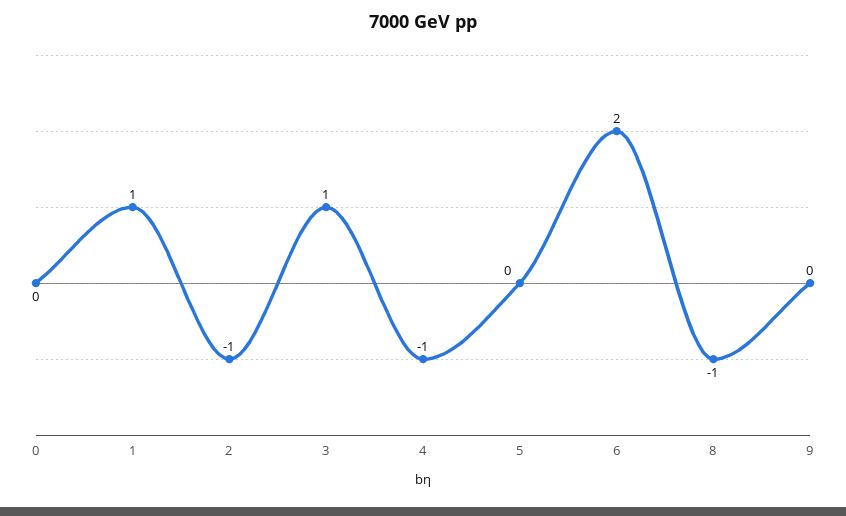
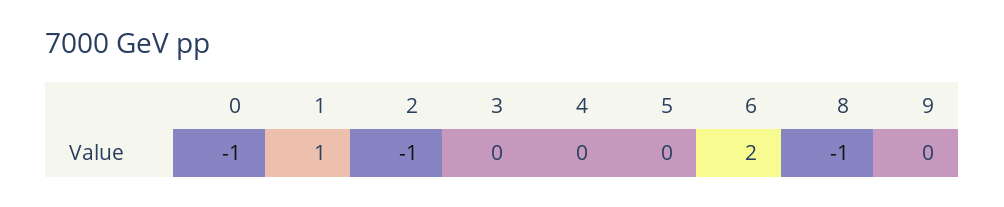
0: 0 -> -1
3: 1 -> 0
4: -1 -> 0

